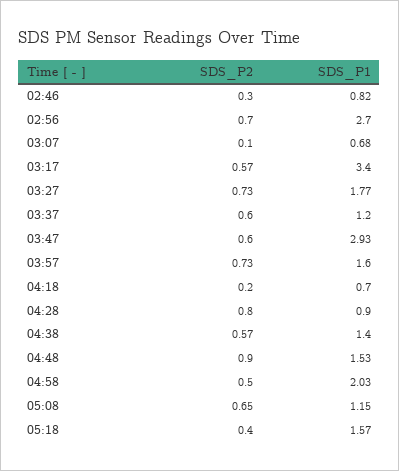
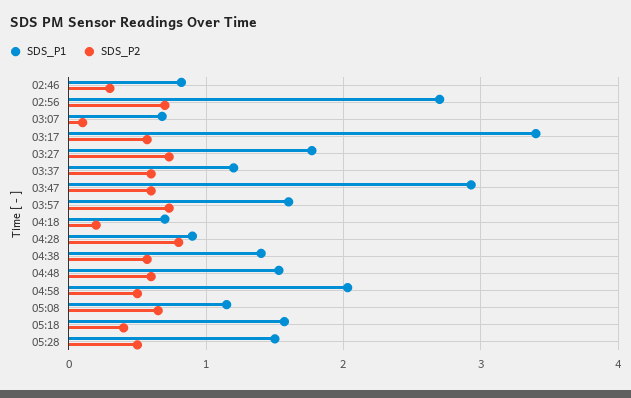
SDS_P2, 04:48: 0.9 -> 0.6
SDS_P1, 05:28: none -> 1.5
SDS_P2, 05:28: none -> 0.5

